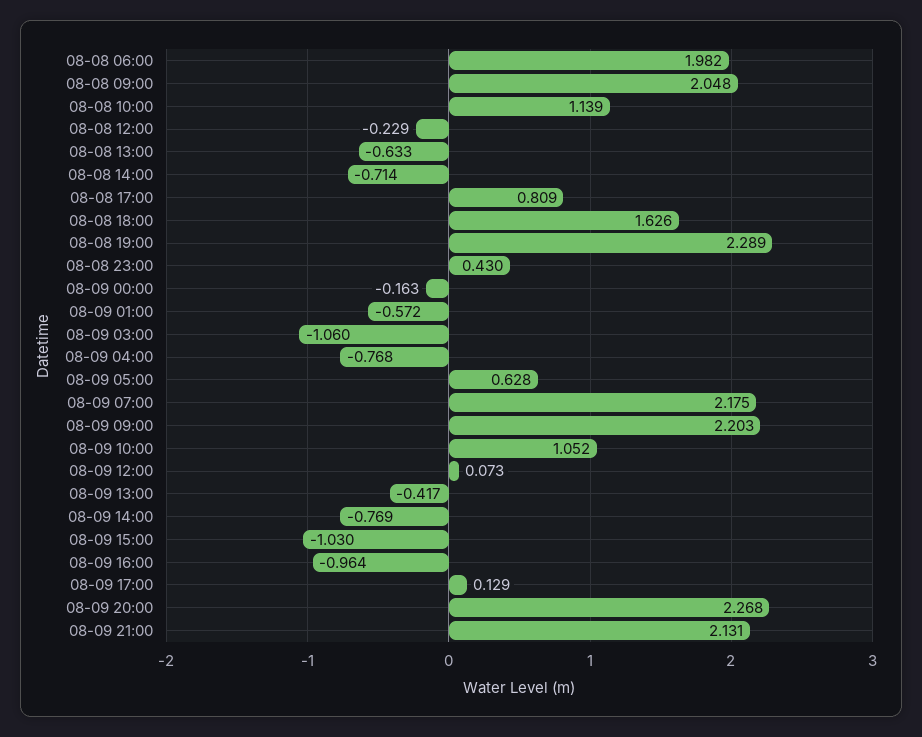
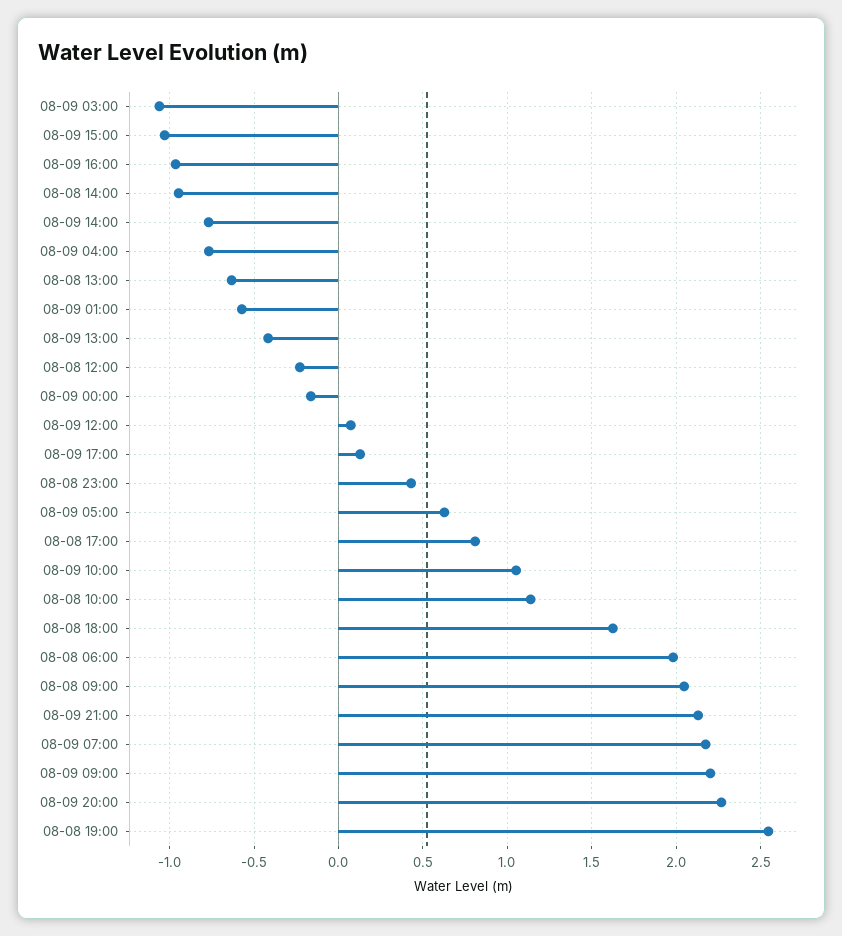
08-08 14:00: -0.714 -> -0.95
08-08 19:00: 2.289 -> 2.55

